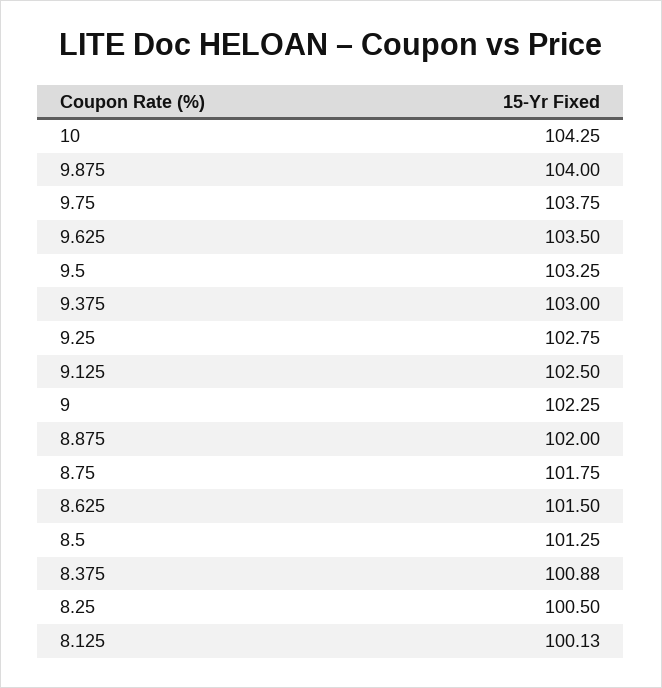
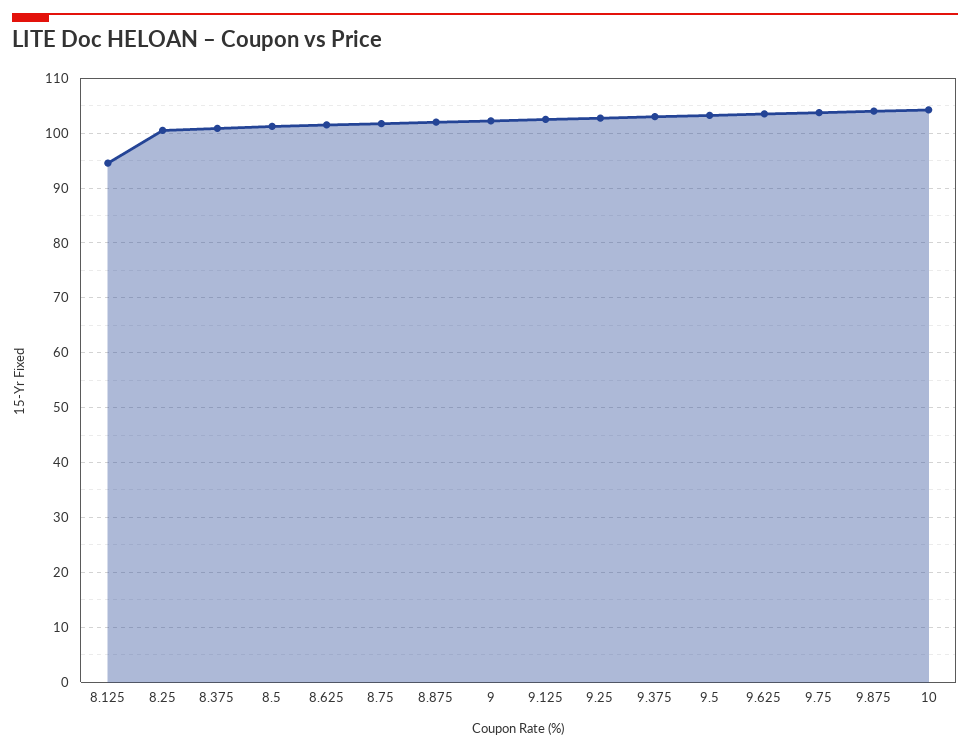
8.125: 100.13 -> 94

